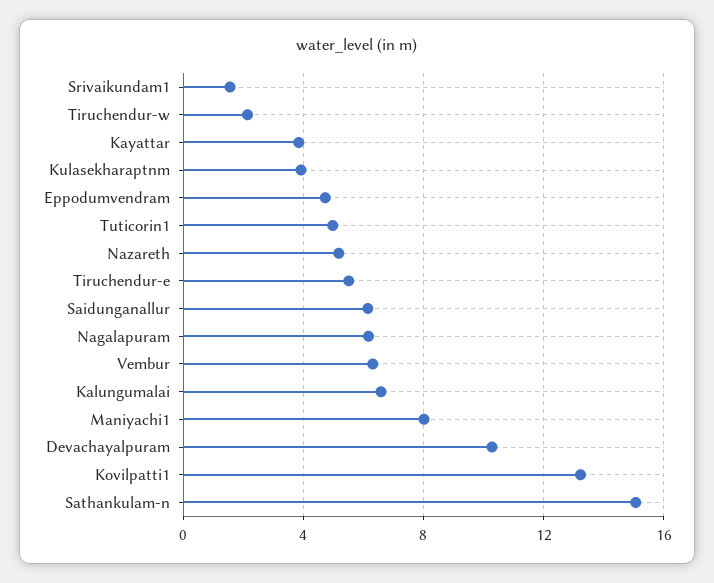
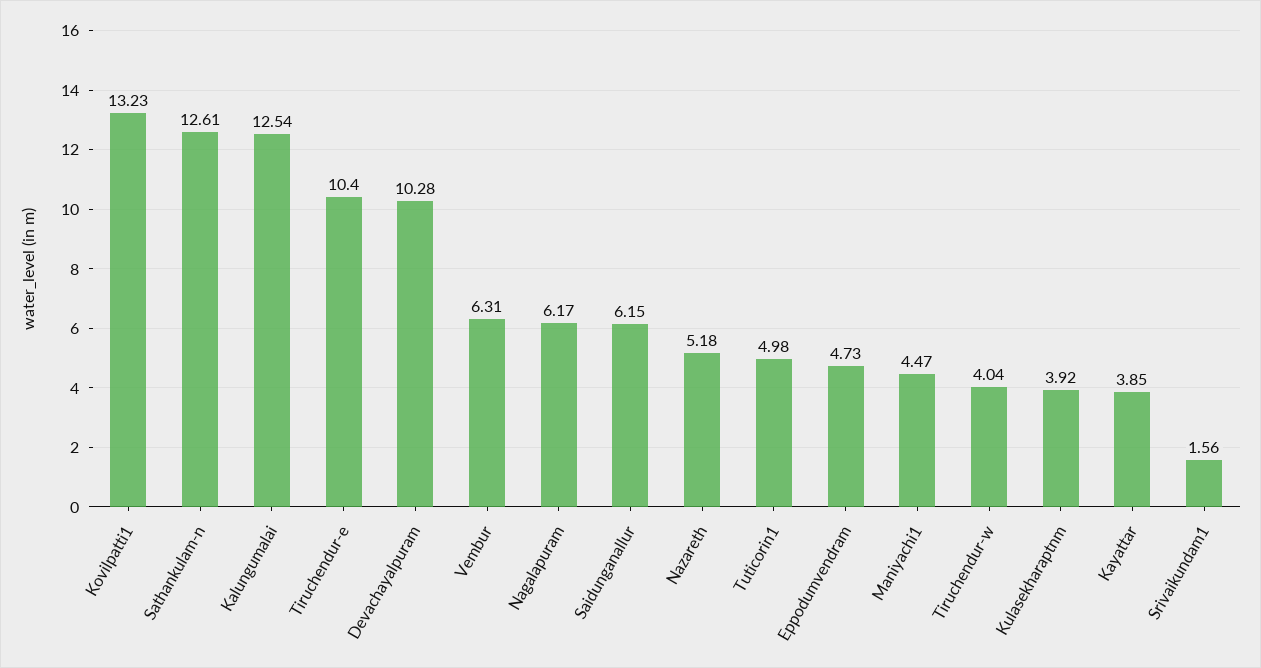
Tiruchendur-w: 2 -> 4.04
Tiruchendur-e: 5.5 -> 10.4
Kalungumalai: 6.5 -> 12.54
Maniyachi1: 8 -> 4.47
Sathankulam-n: 15 -> 12.61

